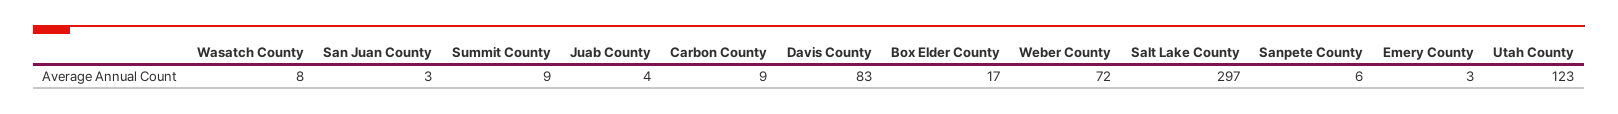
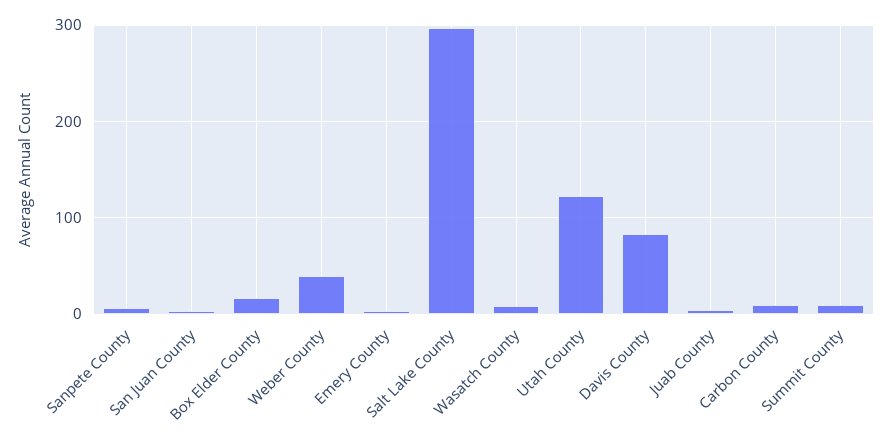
Weber County: 72 -> 40

